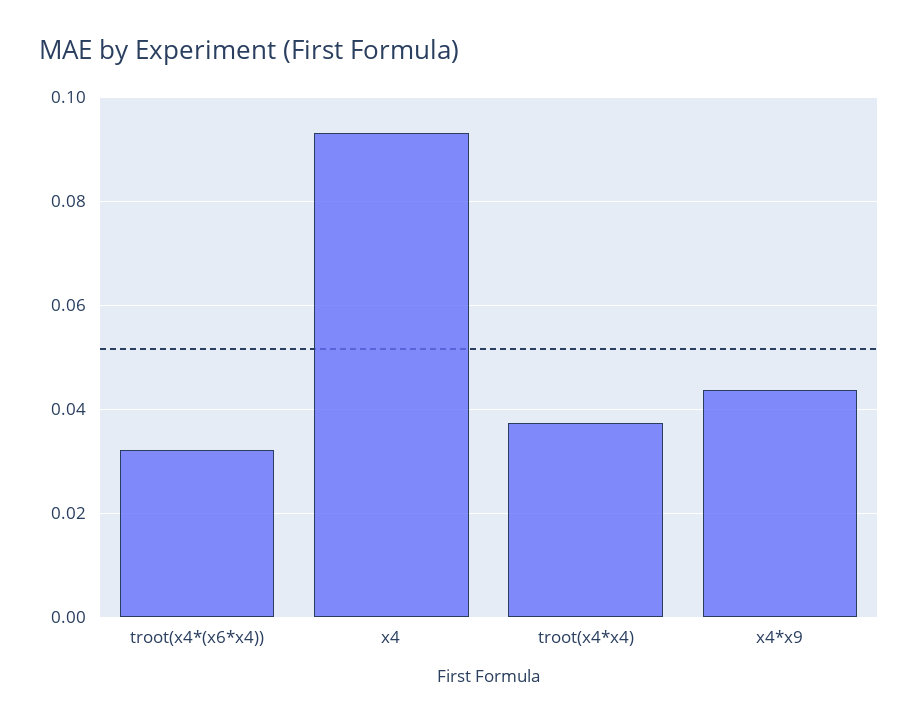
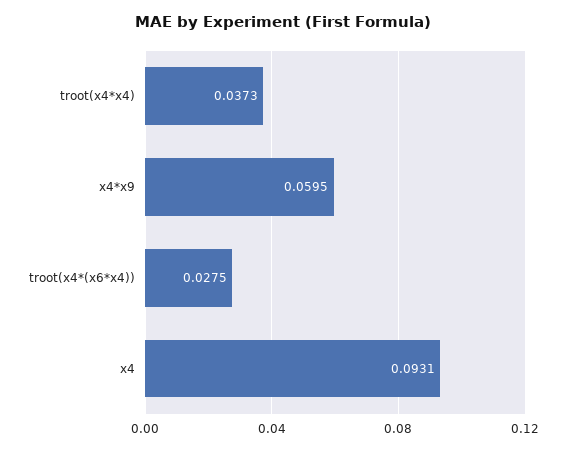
troot(x4*(x6*x4)): 0.032 -> 0.0275
x4*x9: 0.044 -> 0.0595

